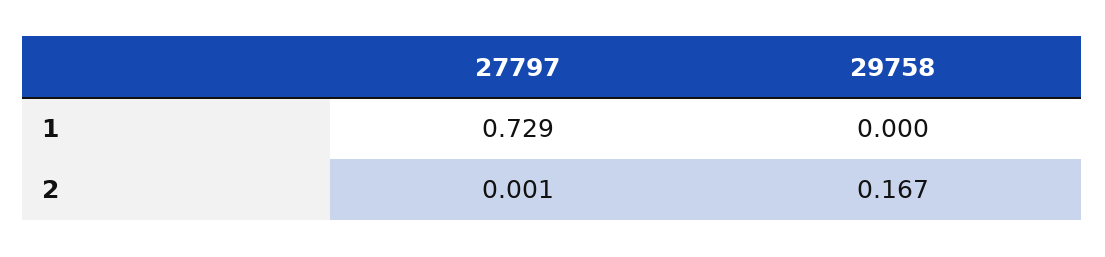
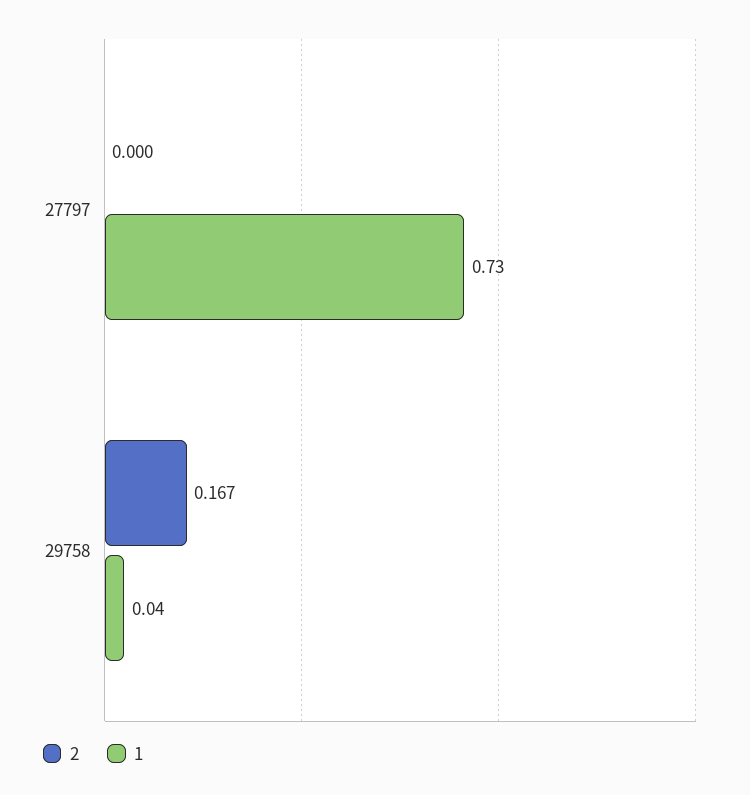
1, 29758: 0 -> 0.04
2, 27797: 0.001 -> 0

